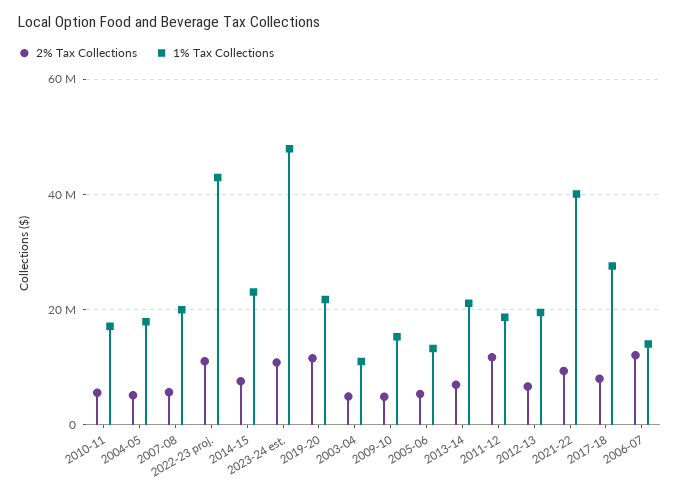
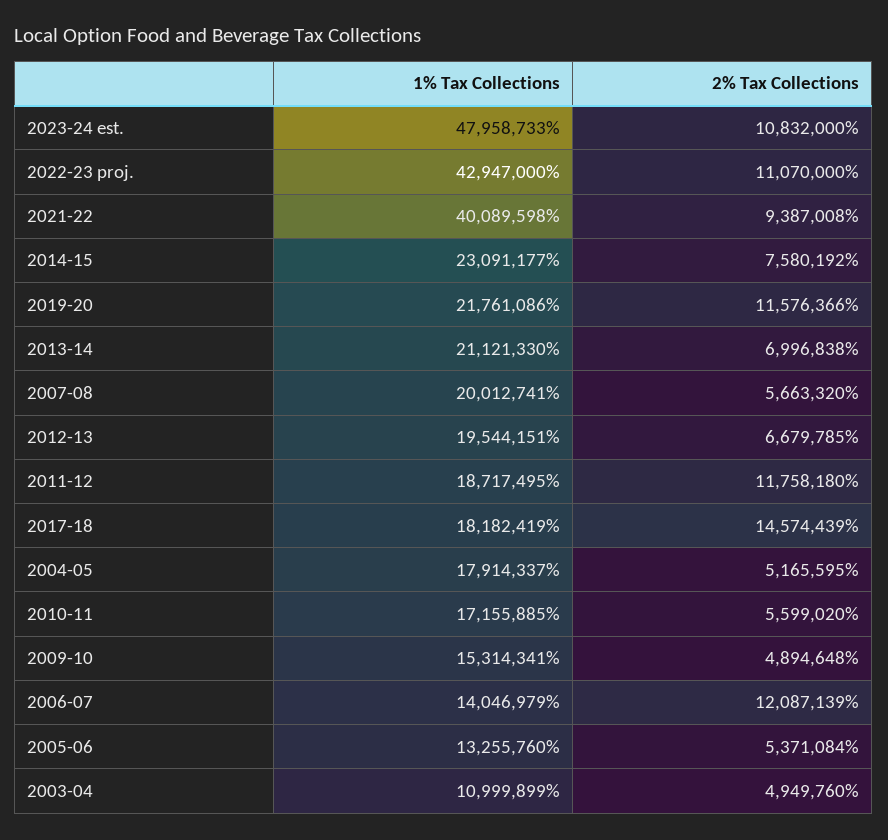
2% Tax Collections, 2017-18: 8000000 -> 14574439
1% Tax Collections, 2017-18: 28000000 -> 18182419

